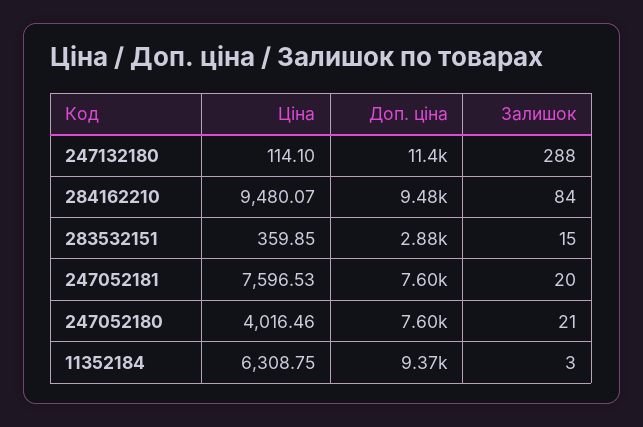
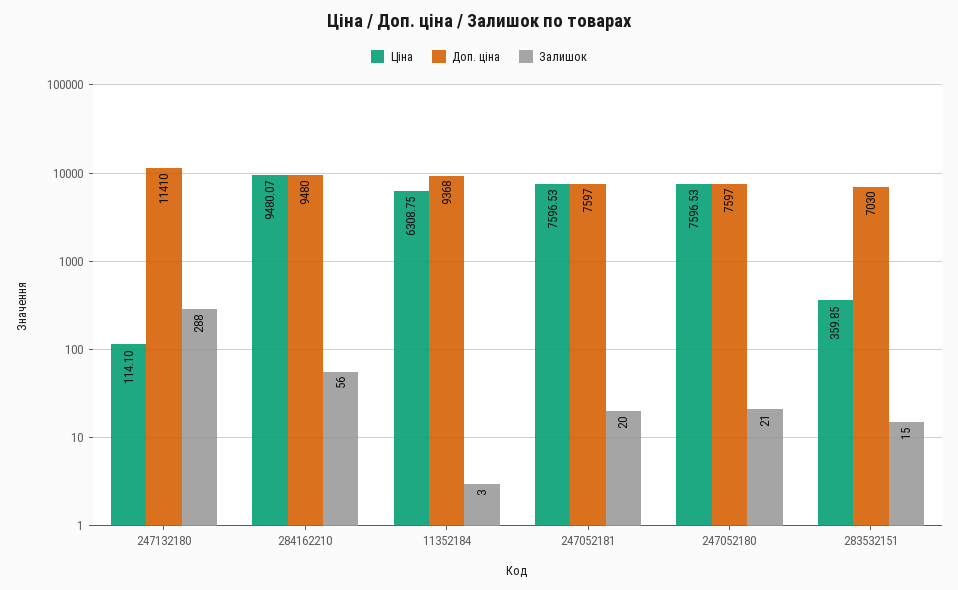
Залишок, 284162210: 84 -> 56
Доп. ціна, 283532151: 2880 -> 7030
Ціна, 247052180: 4016.46 -> 7596.53

